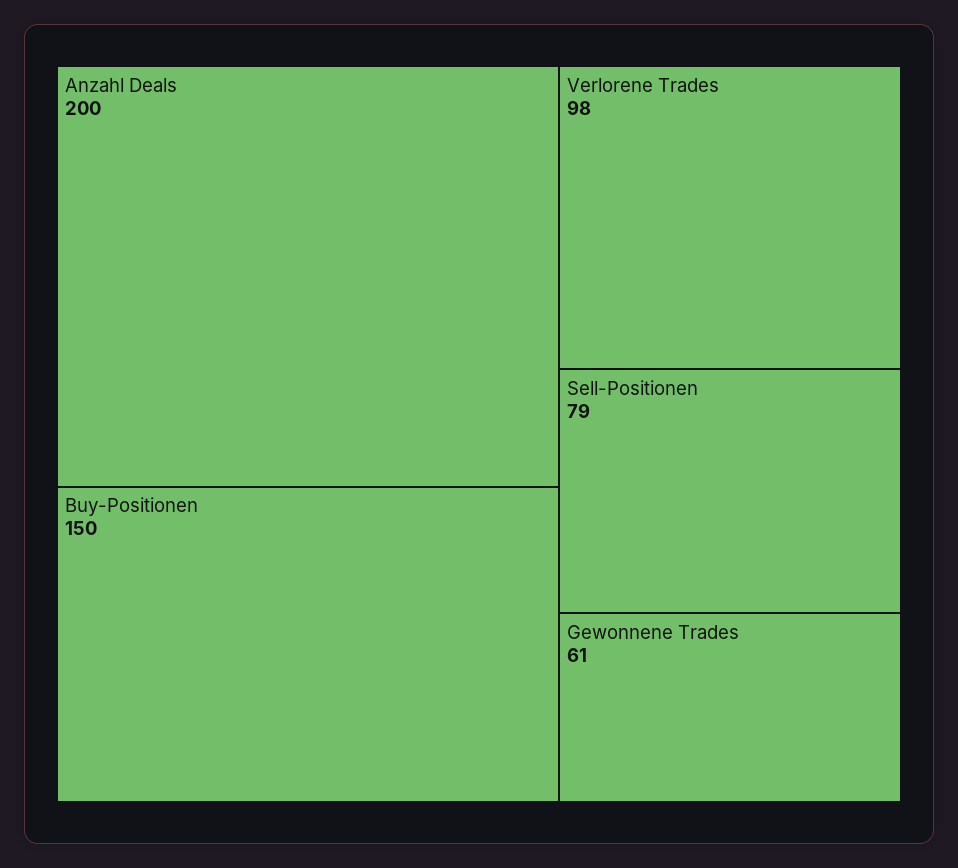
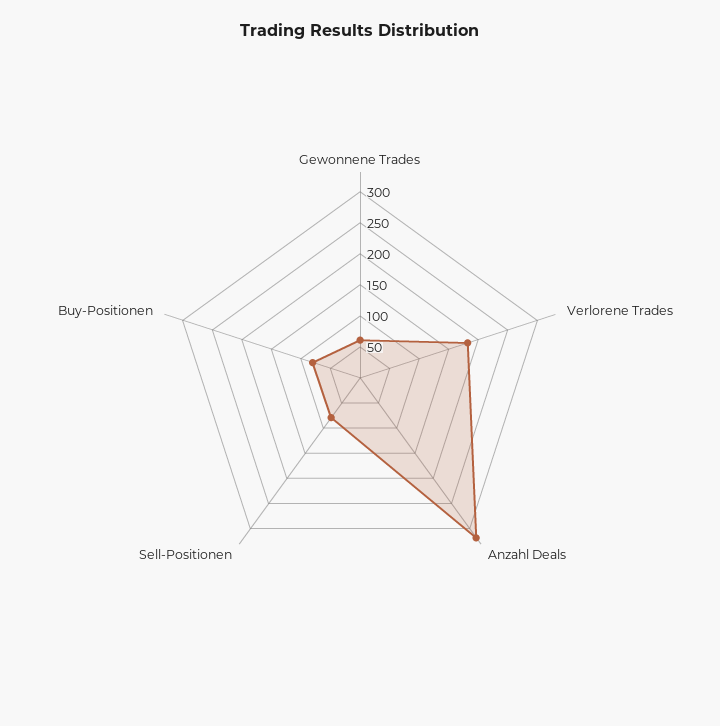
Anzahl Deals: 200 -> 325
Buy-Positionen: 150 -> 75
Verlorene Trades: 98 -> 175

